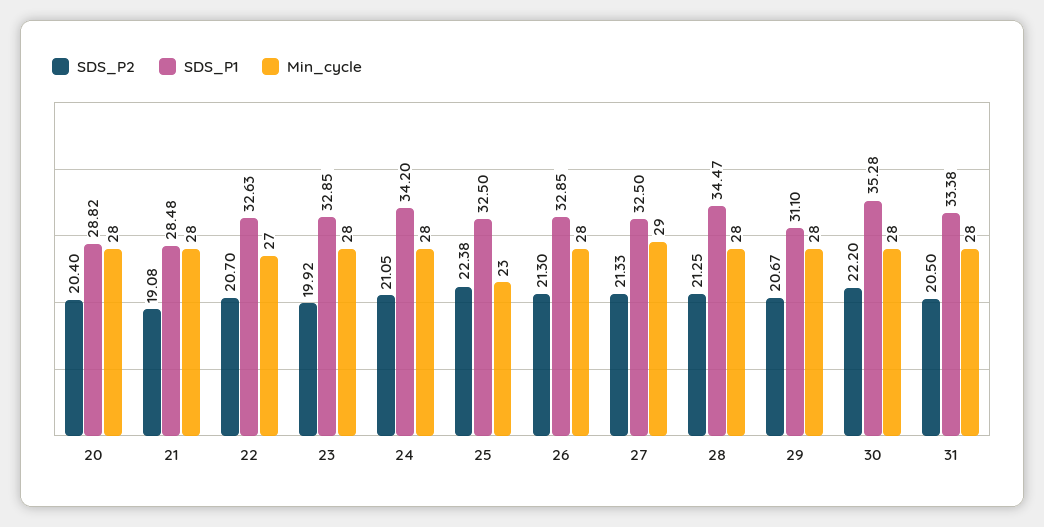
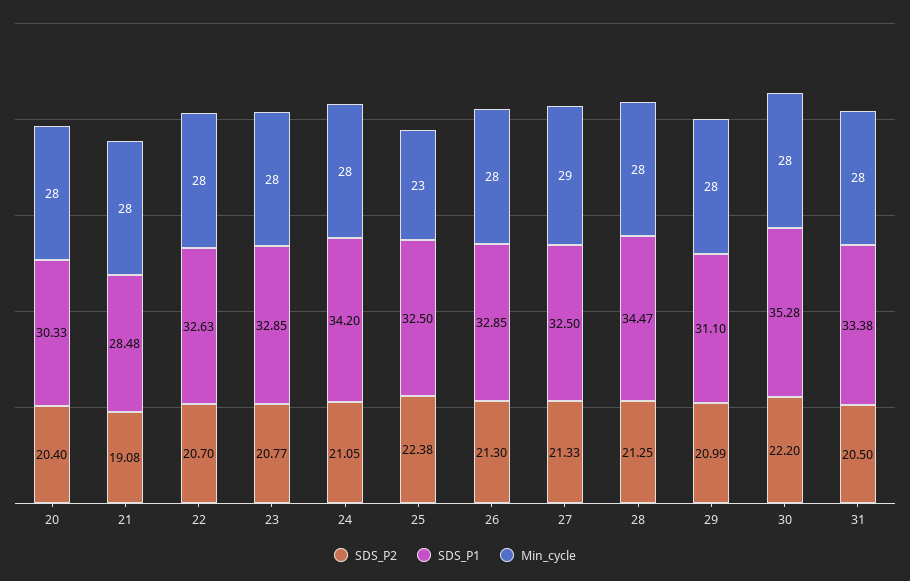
SDS_P1, 20: 28.82 -> 30.33
Min_cycle, 22: 27 -> 28
SDS_P2, 23: 19.92 -> 20.77
SDS_P2, 29: 20.67 -> 20.99

